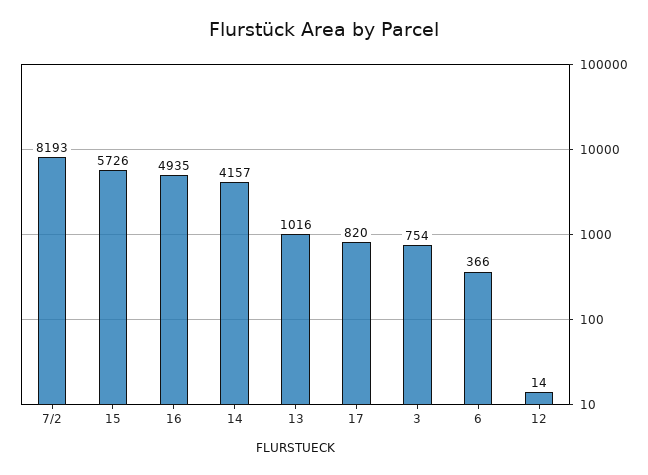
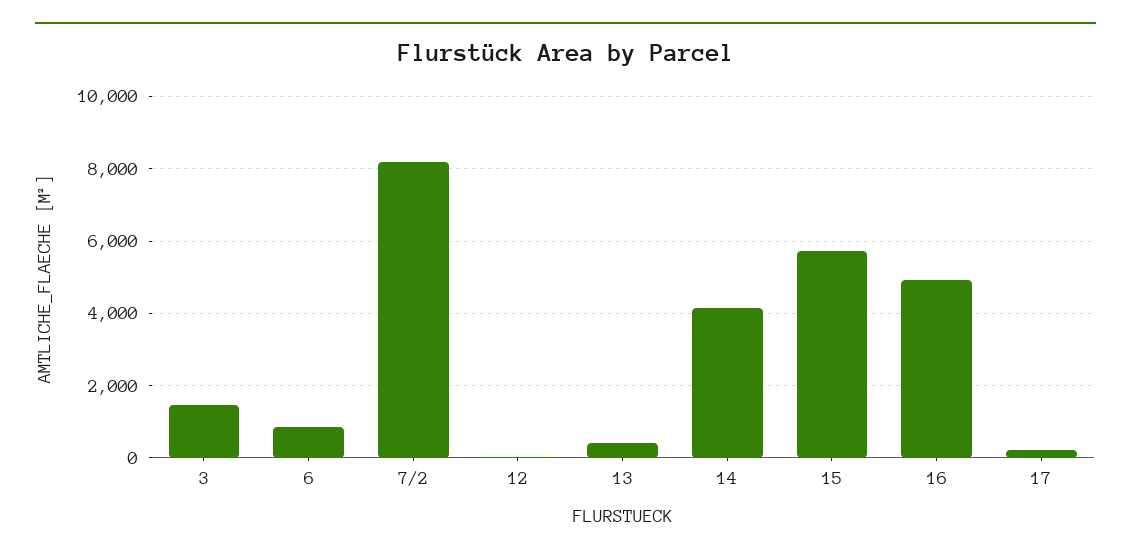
13: 1016 -> 400
17: 820 -> 200
3: 754 -> 1400
6: 366 -> 800

